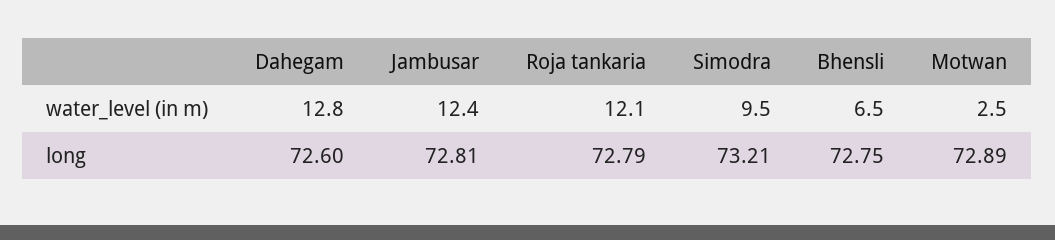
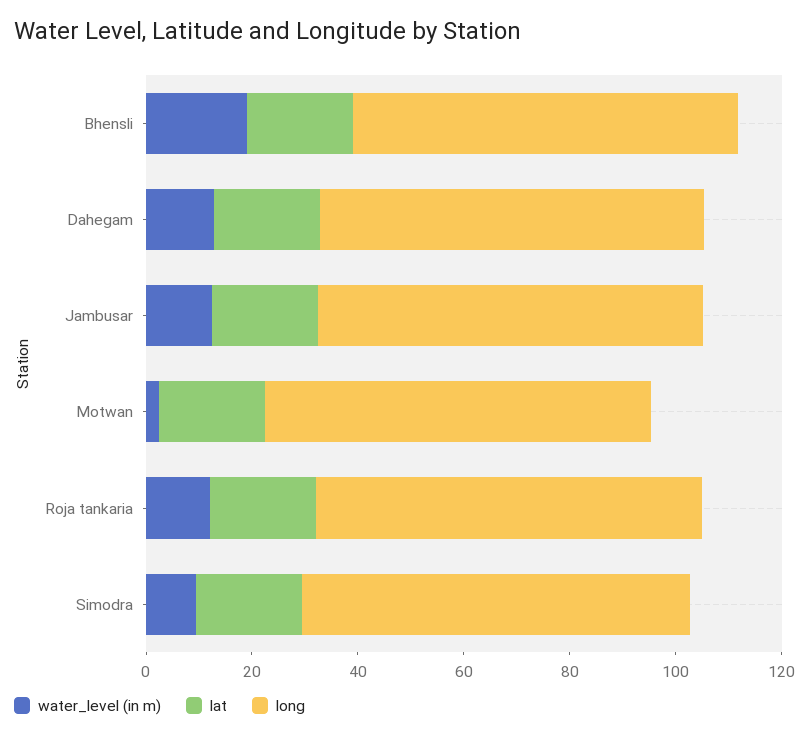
water_level (in m), Bhensli: 6.5 -> 20
lat, Bhensli: none -> 20
lat, Dahegam: none -> 20
lat, Jambusar: none -> 20
lat, Motwan: none -> 20
lat, Roja tankaria: none -> 20
lat, Simodra: none -> 20

